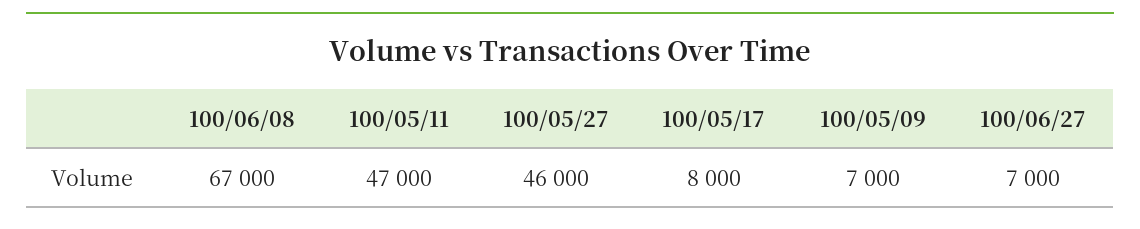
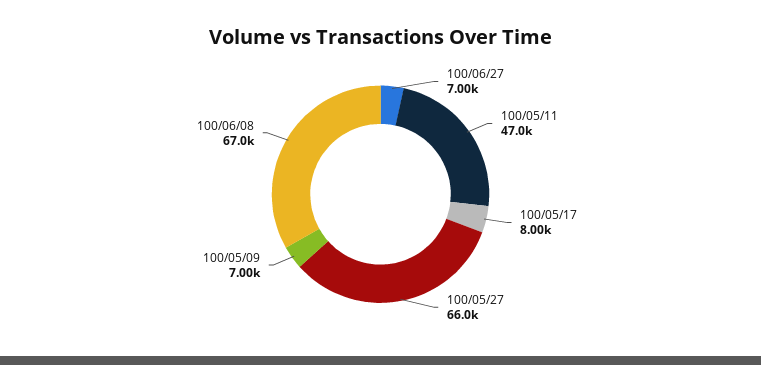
100/05/27: 46000 -> 66000

